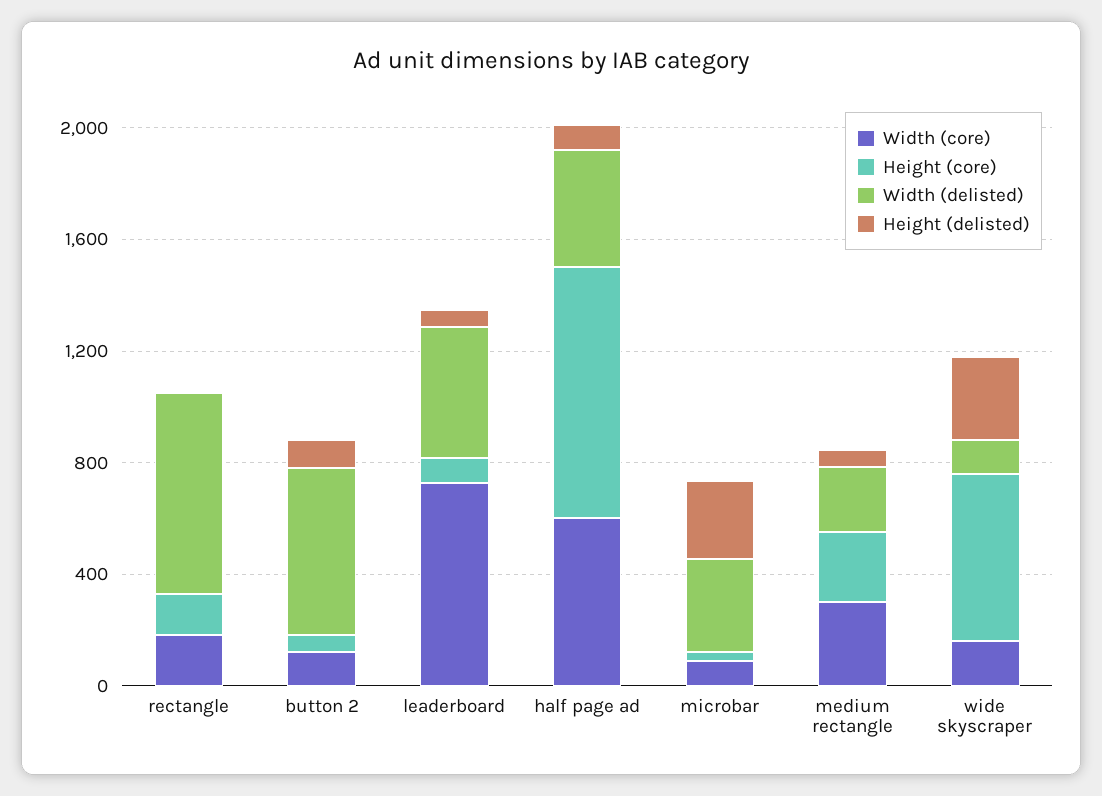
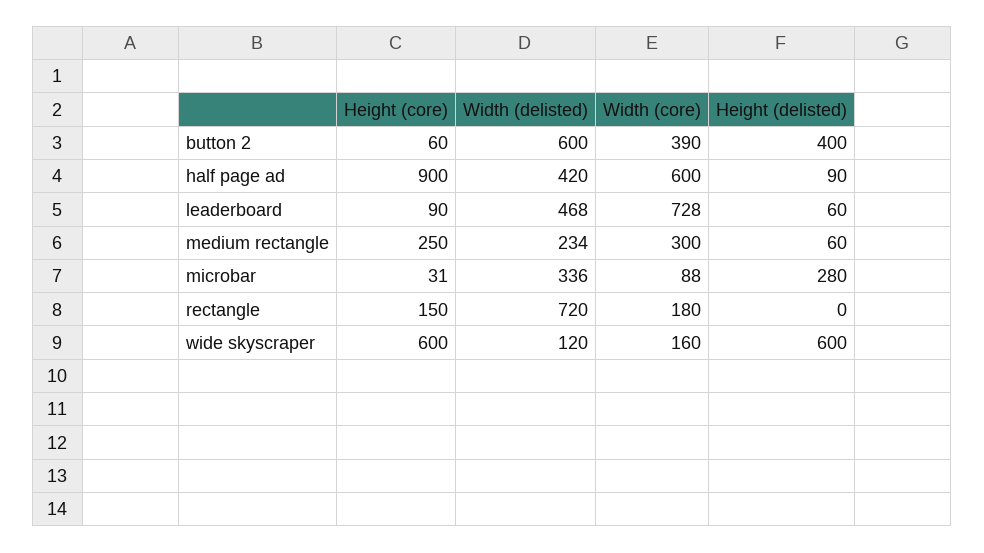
Width (core), button 2: 100 -> 390
Height (delisted), button 2: 100 -> 400
Height (delisted), wide skyscraper: 300 -> 600

